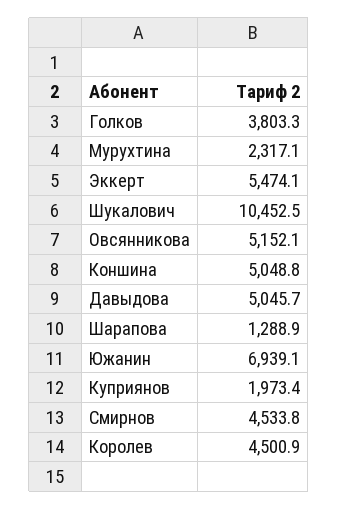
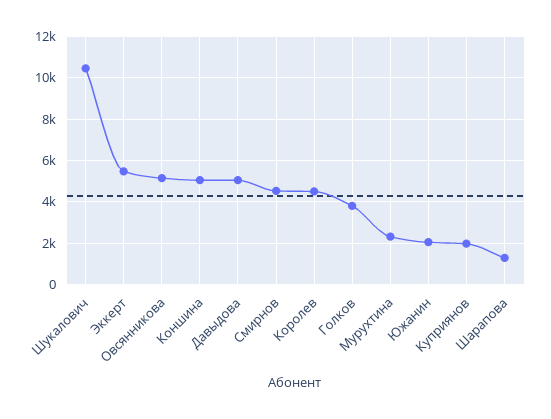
Южанин: 6939.1 -> 2000

